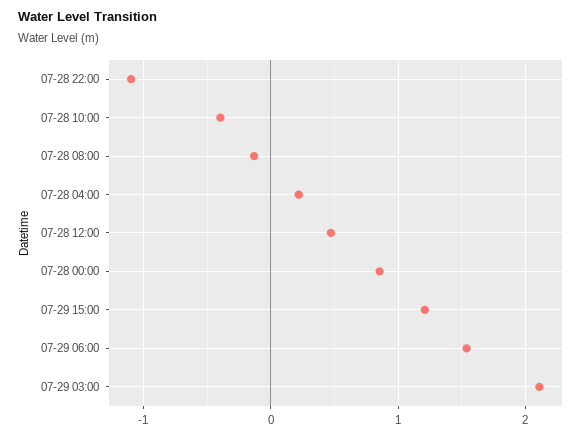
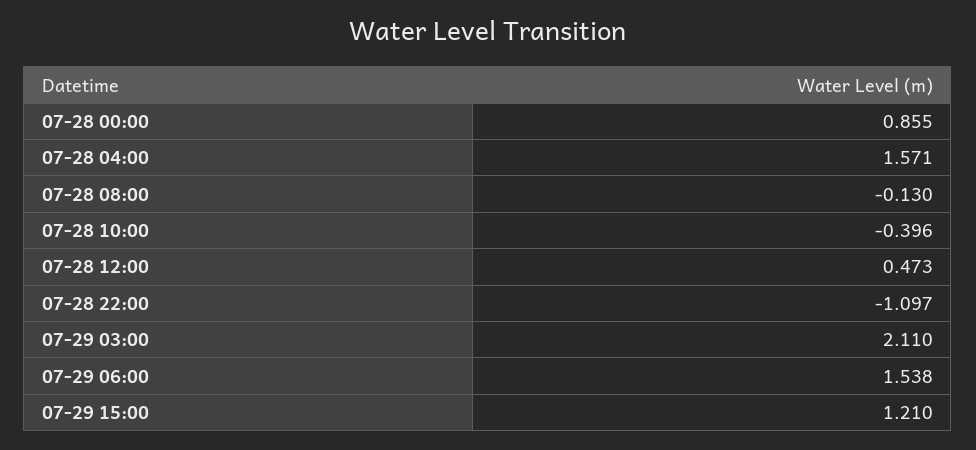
07-28 04:00: 0.2 -> 1.571

